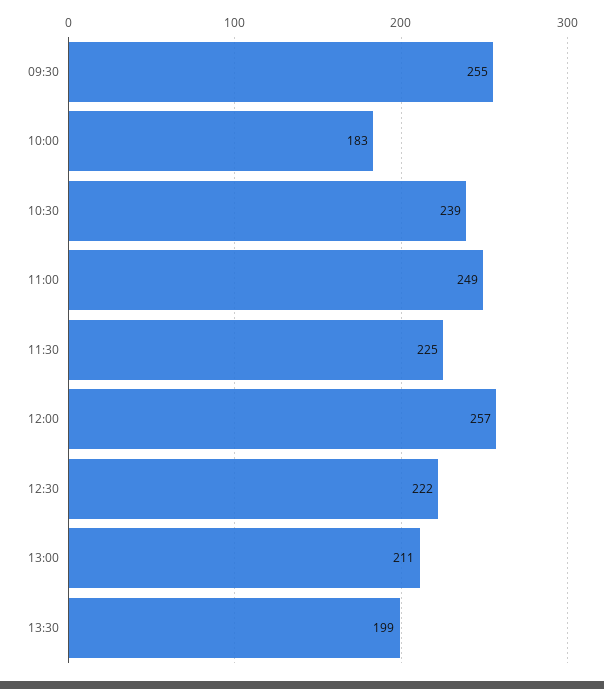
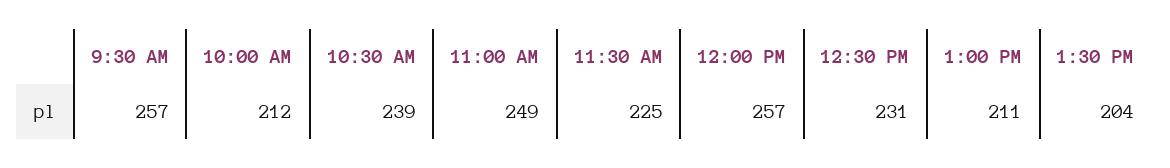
09:30: 255 -> 257
10:00: 183 -> 212
12:30: 222 -> 231
13:30: 199 -> 204

